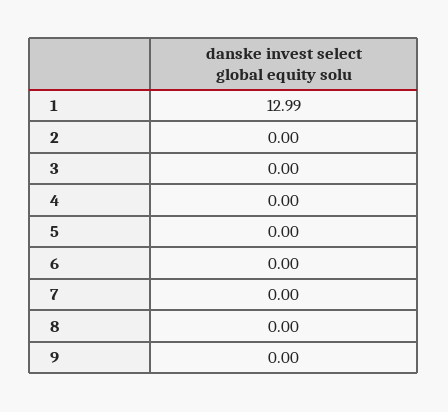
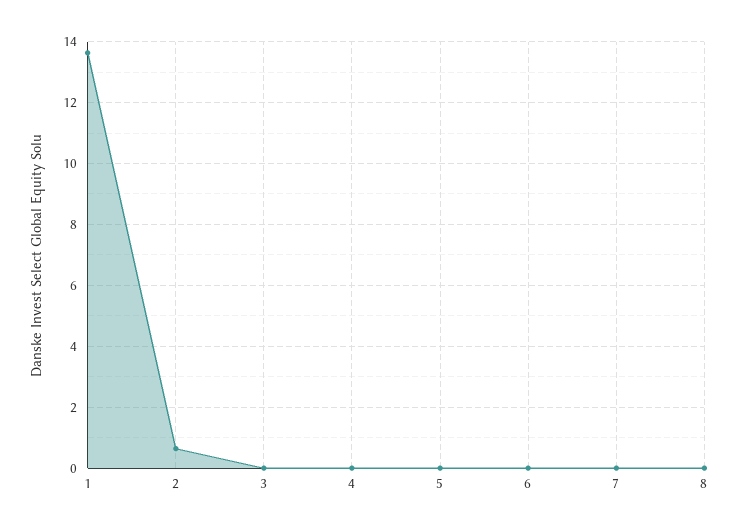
1: 12.99 -> 13.6
2: 0 -> 0.6
9: 0 -> none

